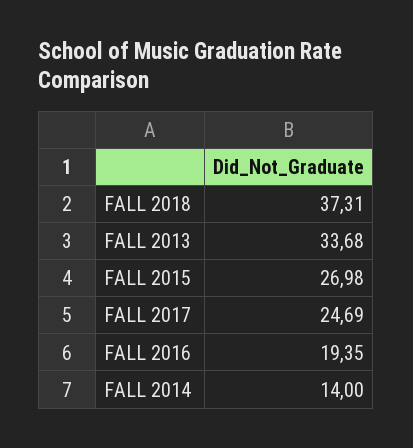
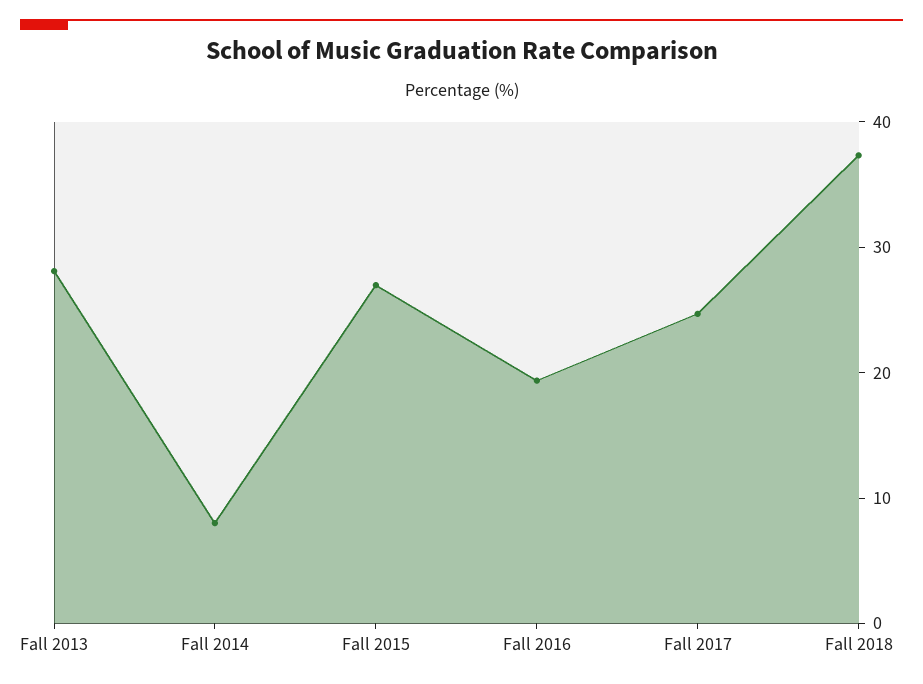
FALL 2013: 33.68 -> 28
FALL 2014: 14 -> 8

